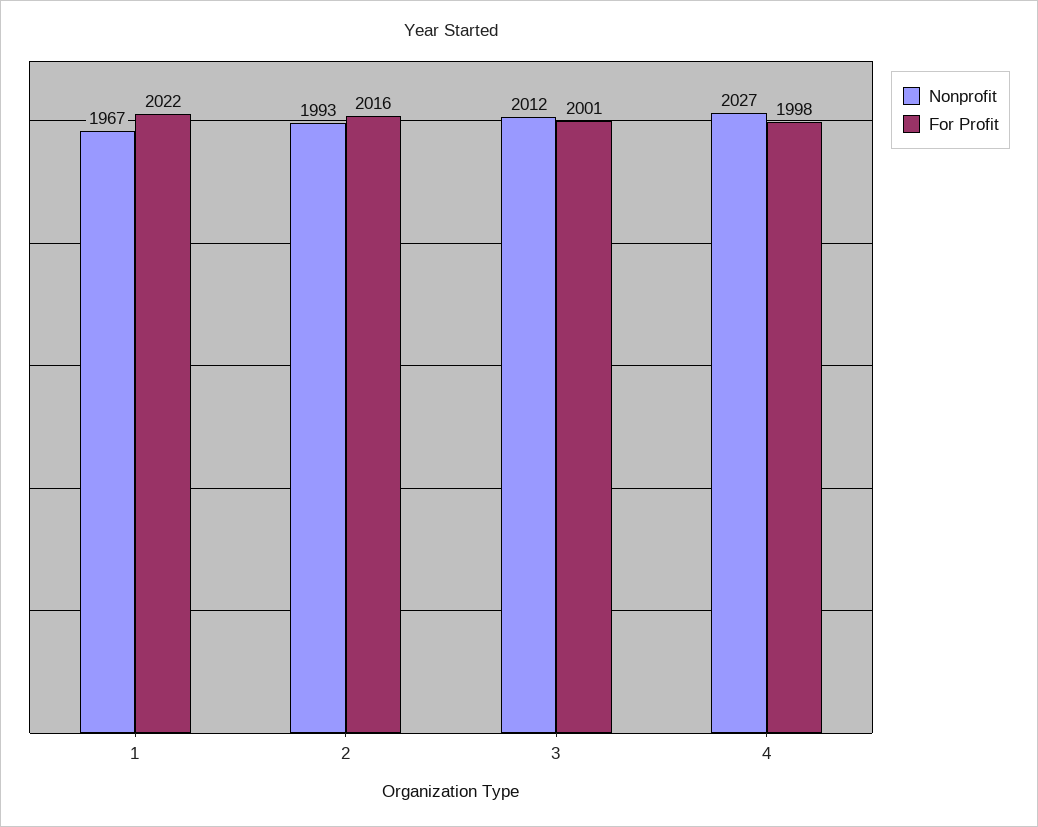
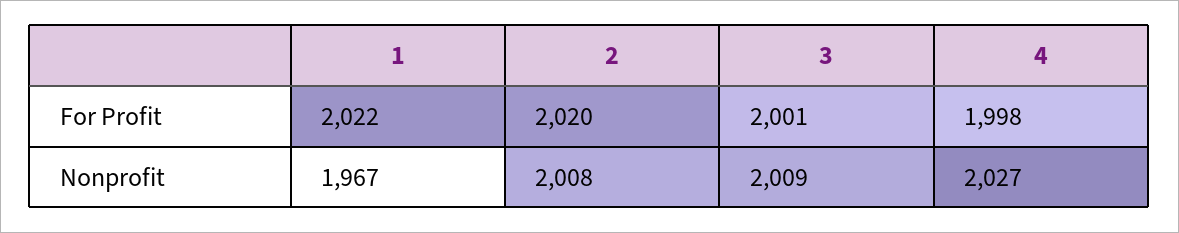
Nonprofit, 2: 1993 -> 2008
For Profit, 2: 2016 -> 2020
Nonprofit, 3: 2012 -> 2009

